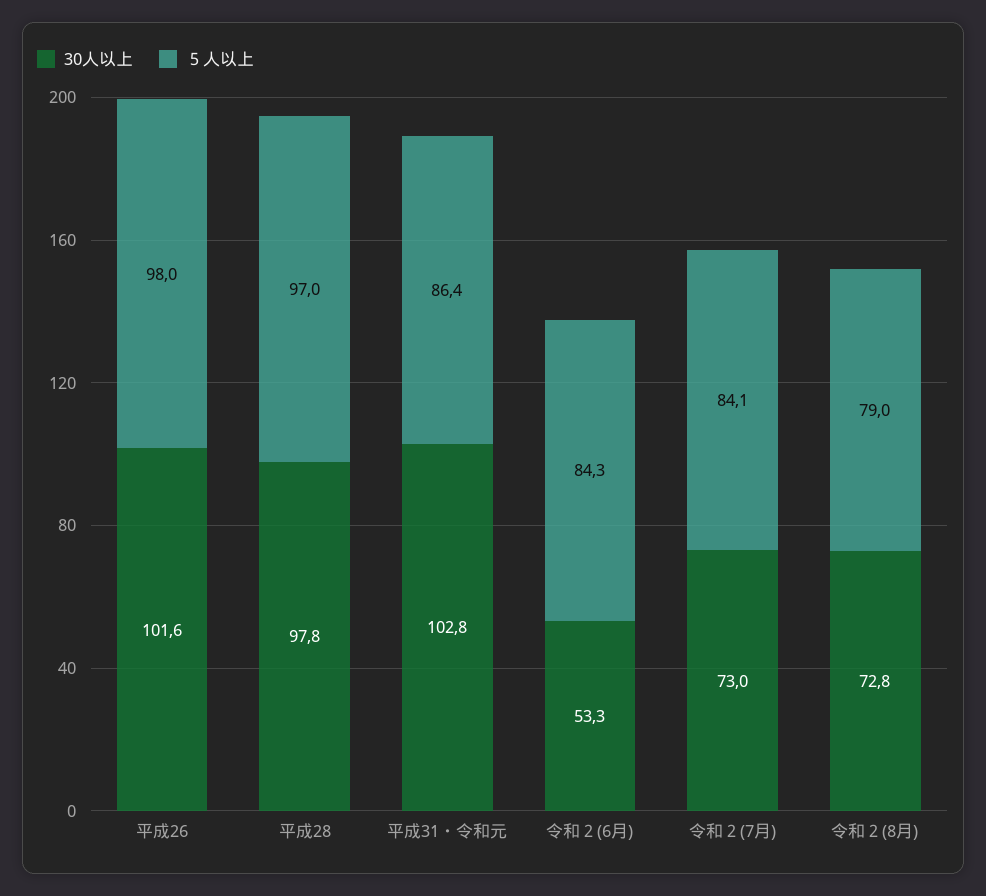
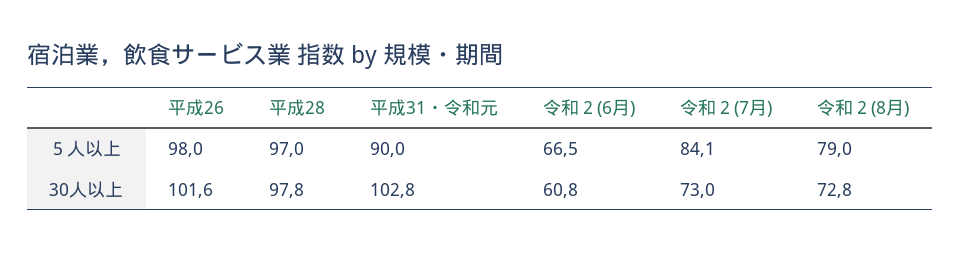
５人以上, 平成31・令和元: 86.4 -> 90
30人以上, 令和２(6月): 53.3 -> 60.8
５人以上, 令和２(6月): 84.3 -> 66.5

